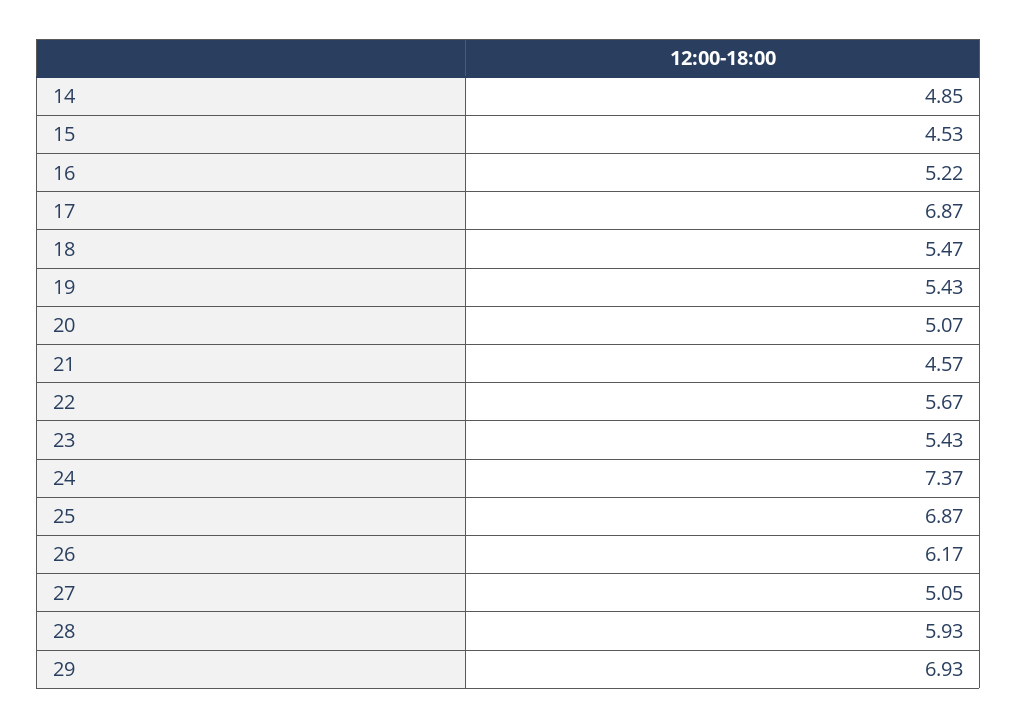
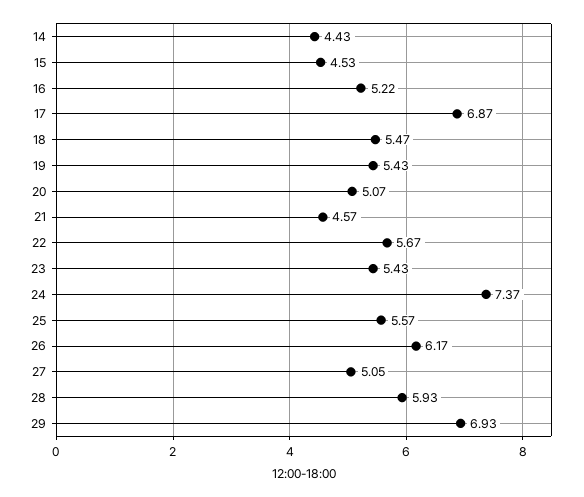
14: 4.85 -> 4.43
25: 6.87 -> 5.57

